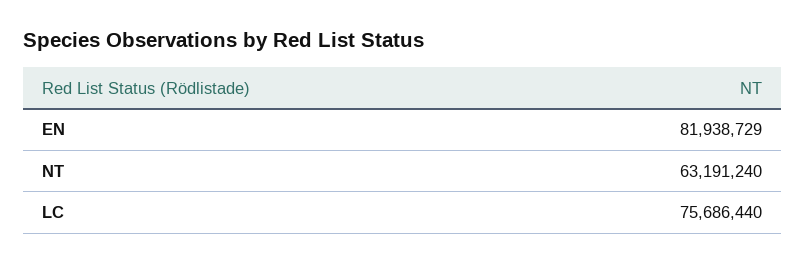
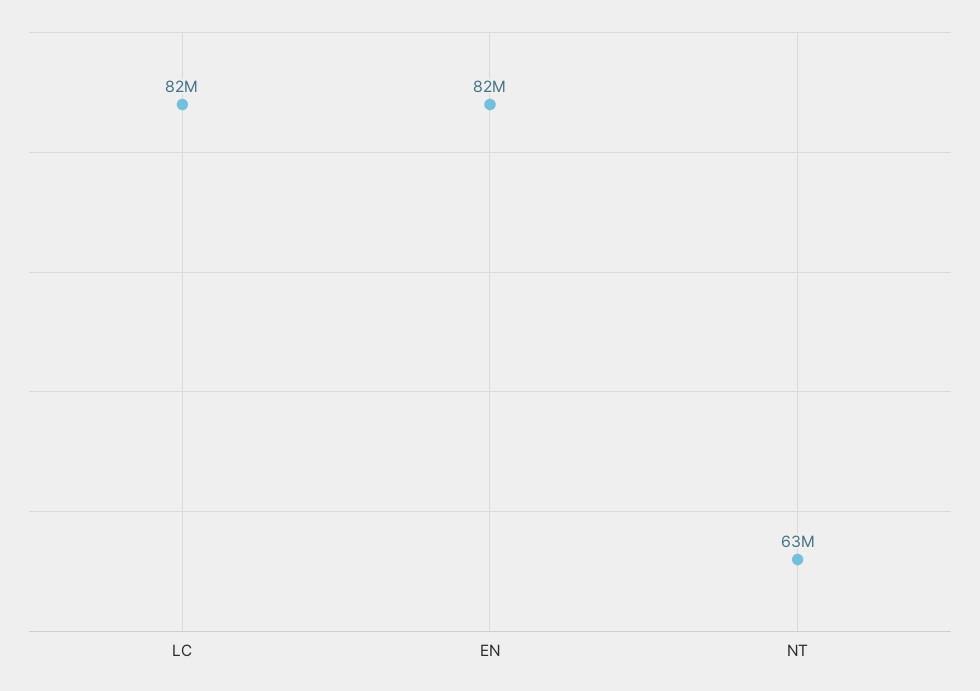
LC: 75686440 -> 82000000

